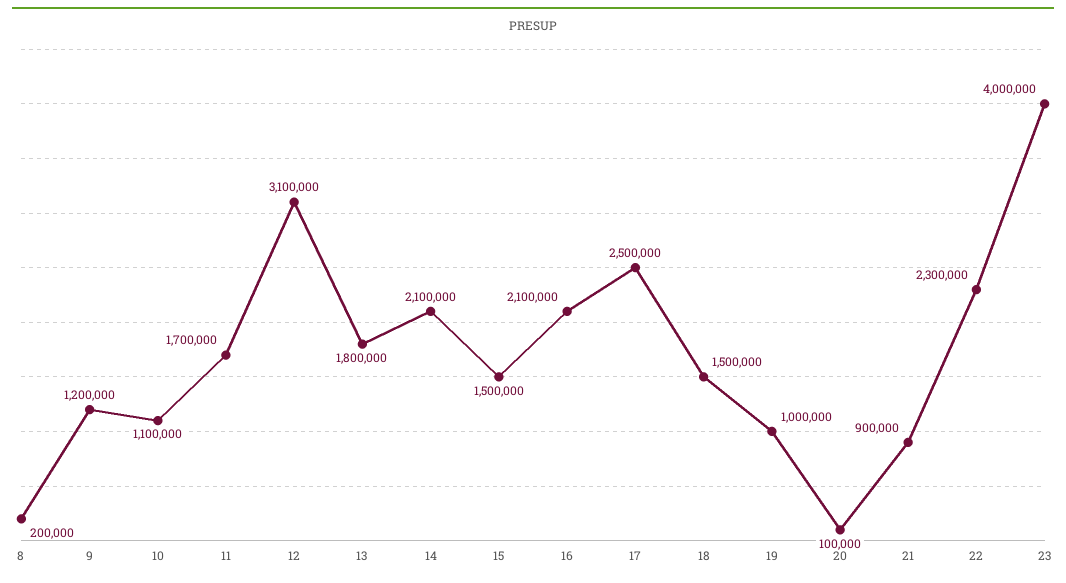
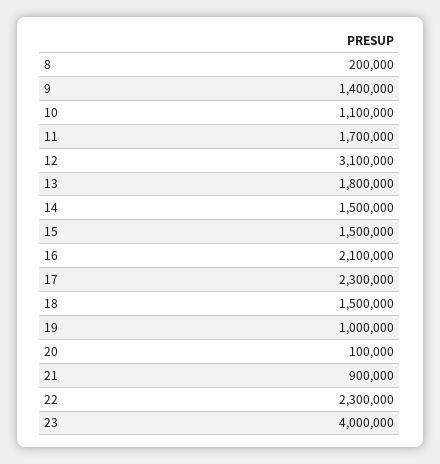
9: 1200000 -> 1400000
14: 2100000 -> 1500000
17: 2500000 -> 2300000

